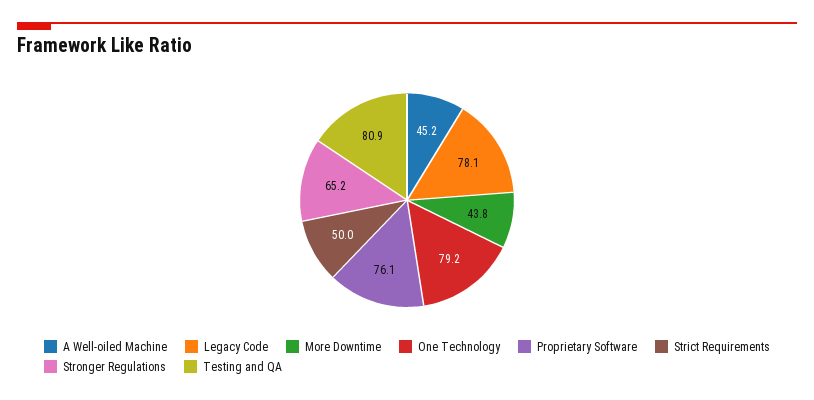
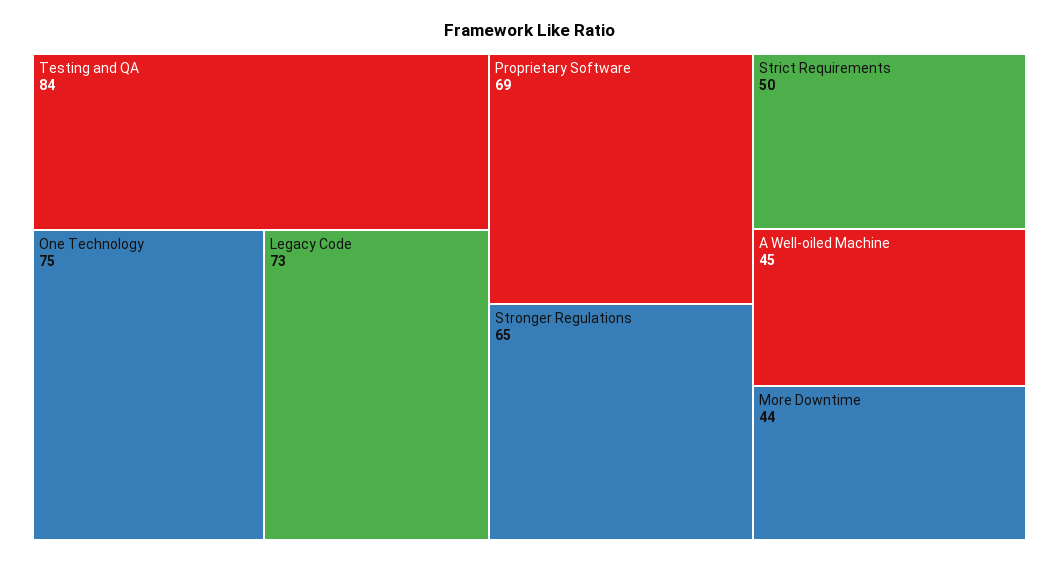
Legacy Code: 78.1 -> 73
One Technology: 79.2 -> 75
Proprietary Software: 76.1 -> 69
Testing and QA: 80.9 -> 84

